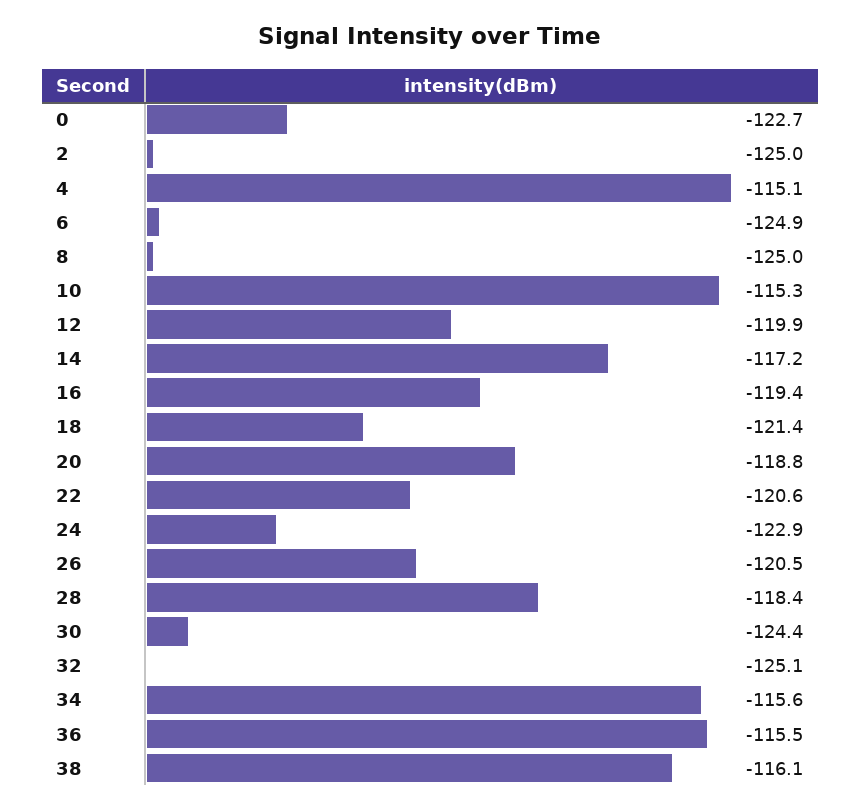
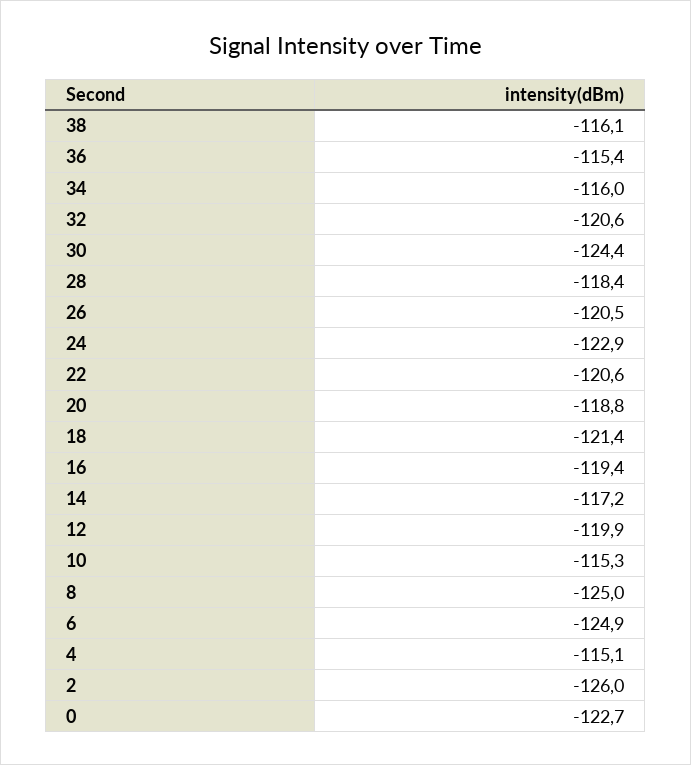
2: -125 -> -126
32: -125.1 -> -120.6
34: -115.6 -> -116
36: -115.5 -> -115.4

